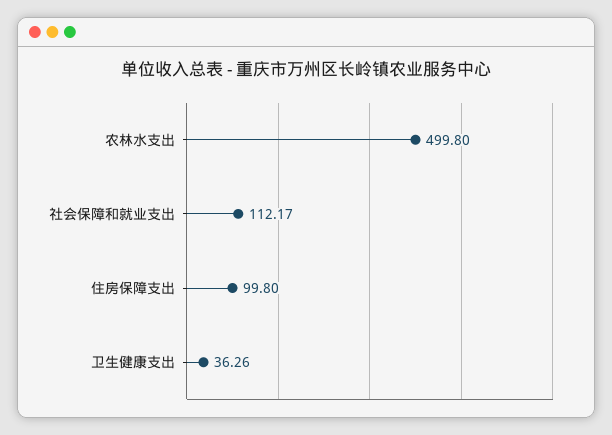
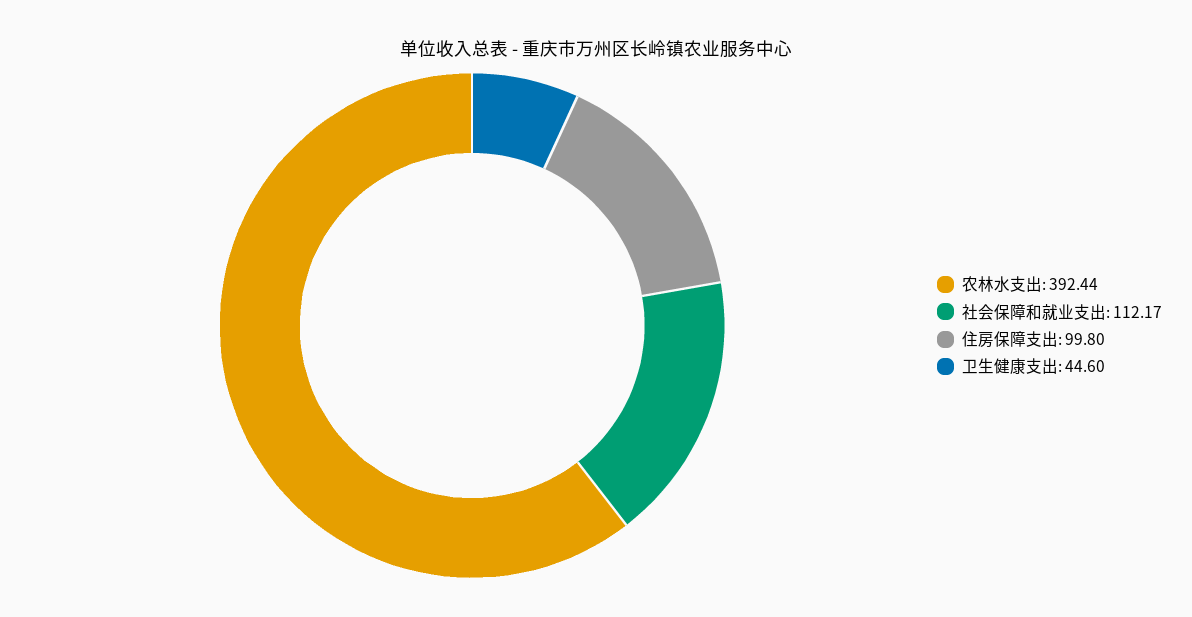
农林水支出: 499.8 -> 392.44
卫生健康支出: 36.26 -> 44.6

